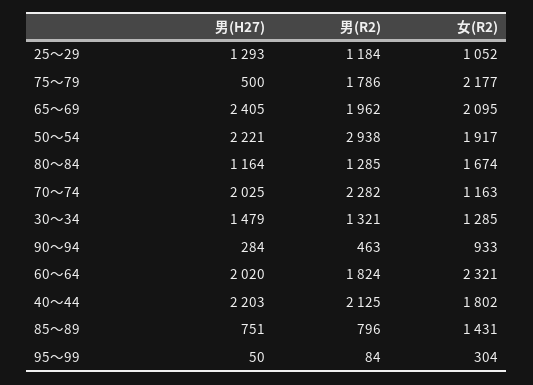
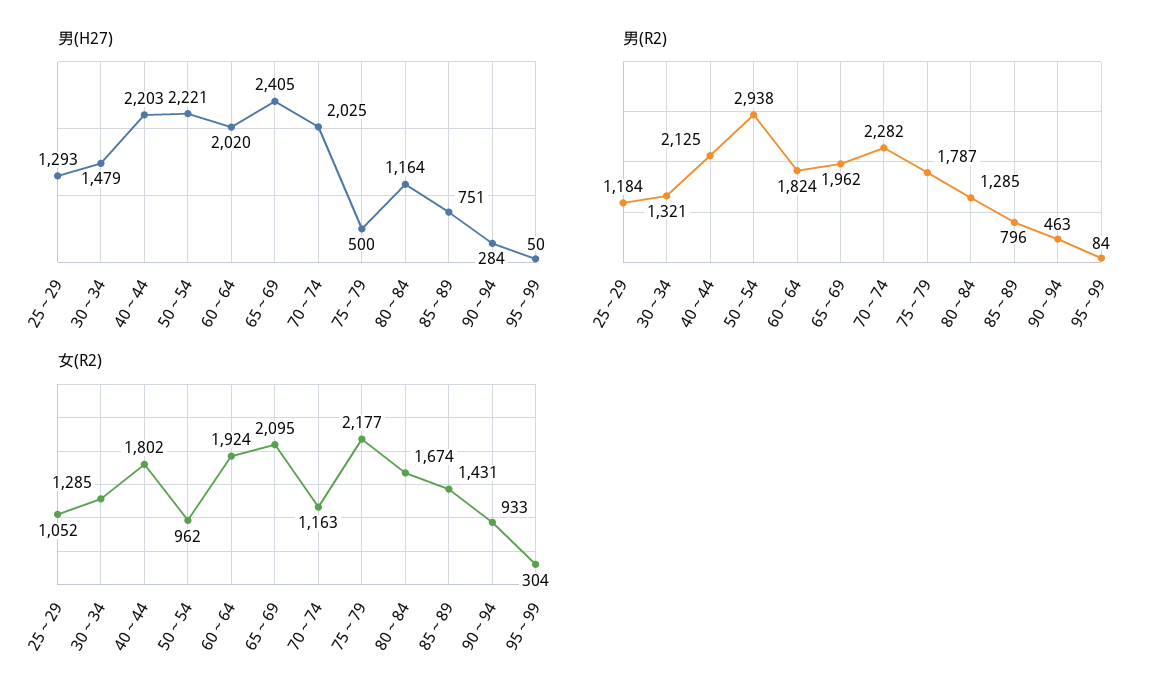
男(R2), 75～79: 1786 -> 1787
女(R2), 50～54: 1917 -> 962
女(R2), 60～64: 2321 -> 1924

